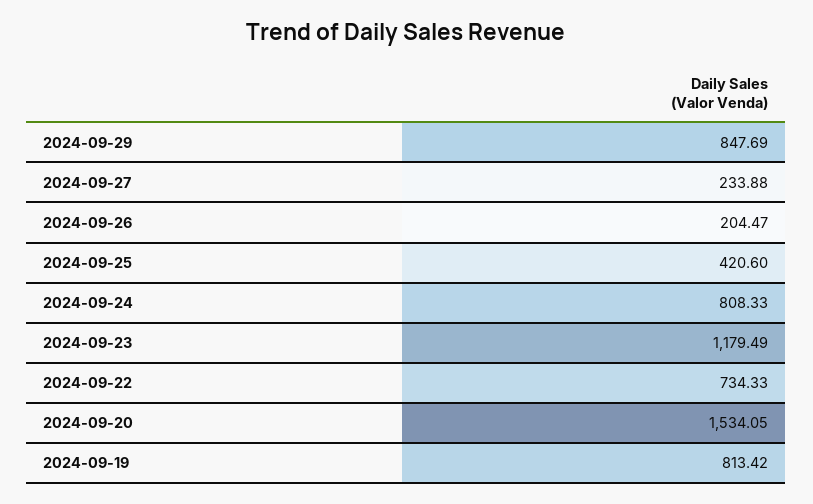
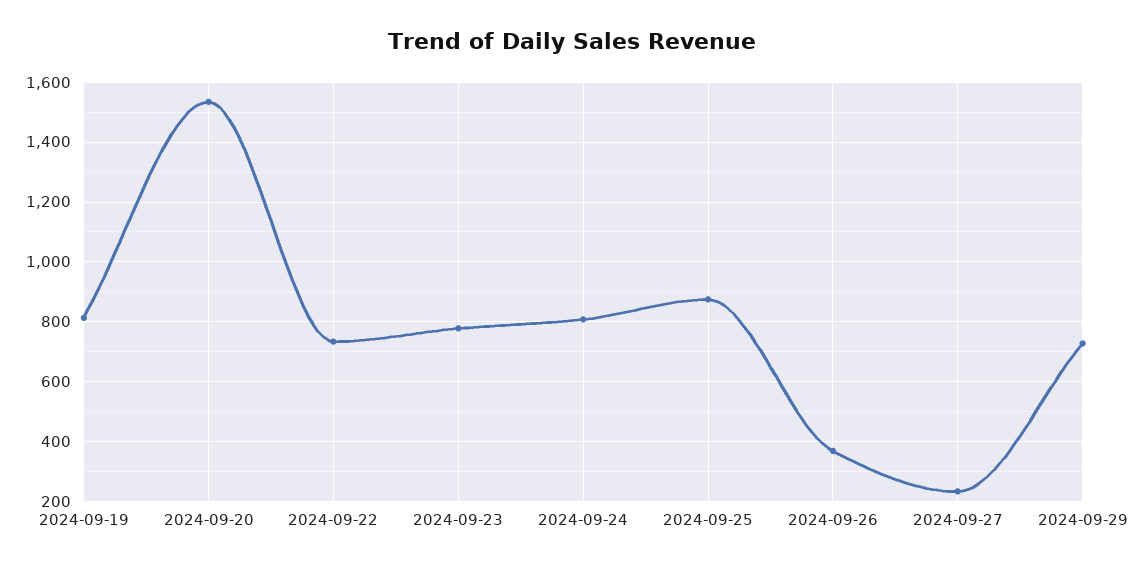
2024-09-29: 847.69 -> 725
2024-09-26: 204.47 -> 375
2024-09-25: 420.6 -> 875
2024-09-23: 1179.49 -> 775

